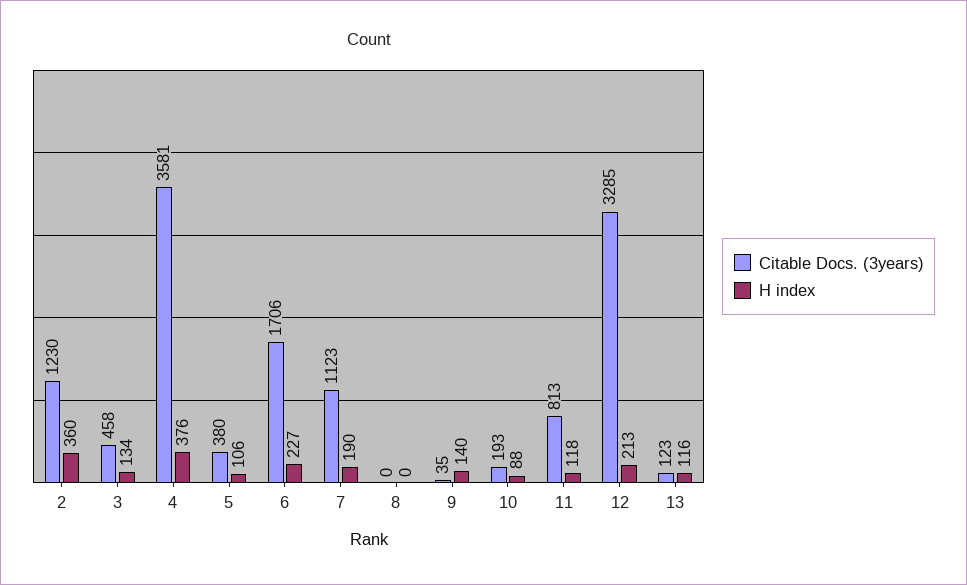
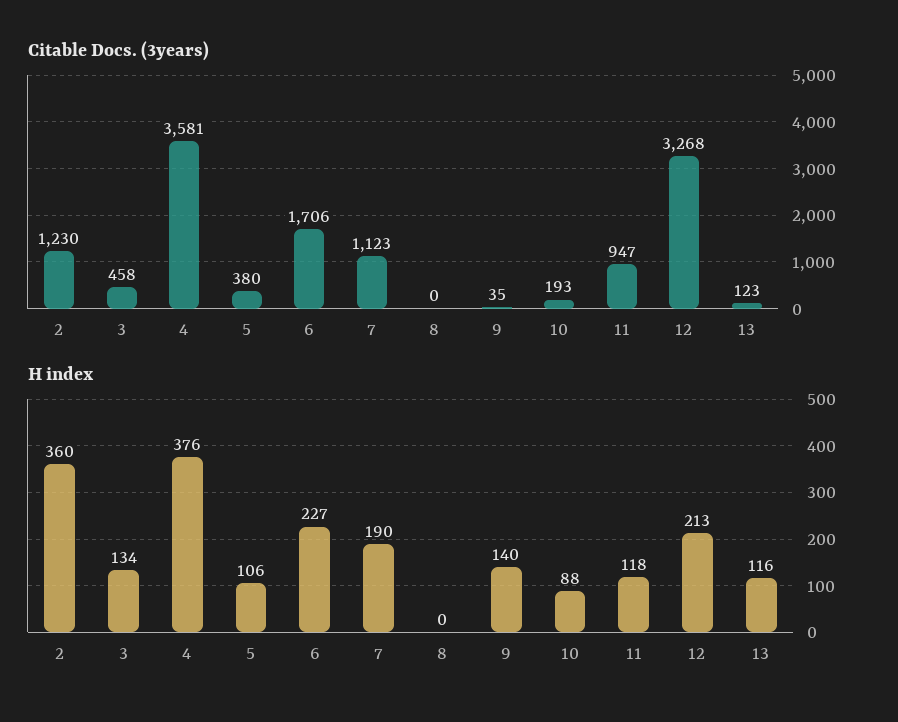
Citable Docs. (3years), 11: 813 -> 947
Citable Docs. (3years), 12: 3285 -> 3268

